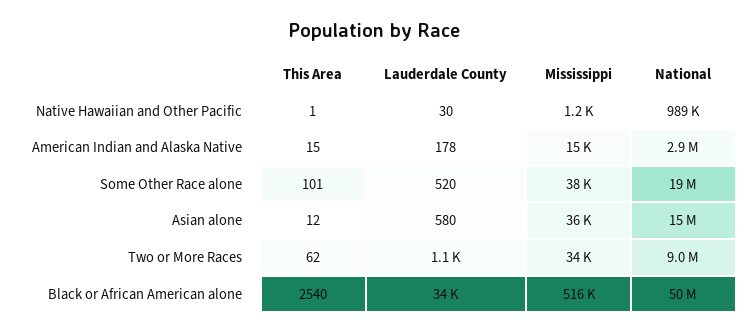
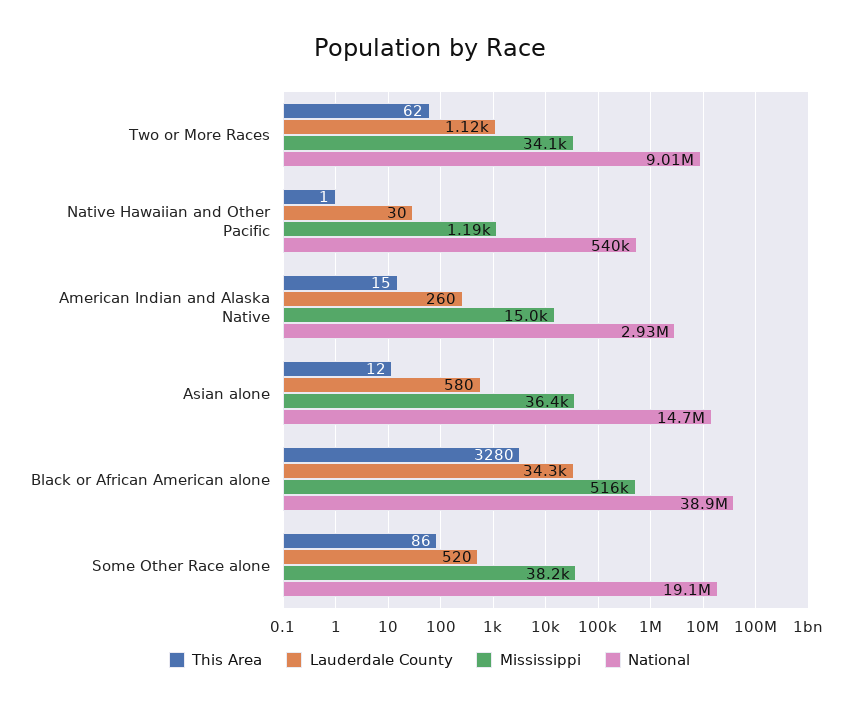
National, Native Hawaiian and Other Pacific: 989000 -> 540000
Lauderdale County, American Indian and Alaska Native: 178 -> 260
This Area, Some Other Race alone: 101 -> 86
This Area, Black or African American alone: 2540 -> 3280
National, Black or African American alone: 50000000 -> 38900000

